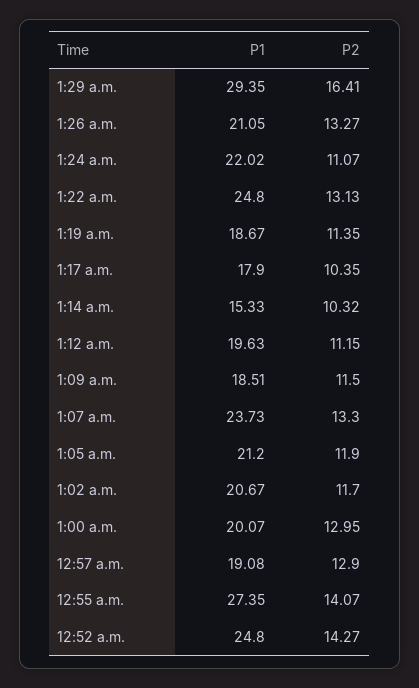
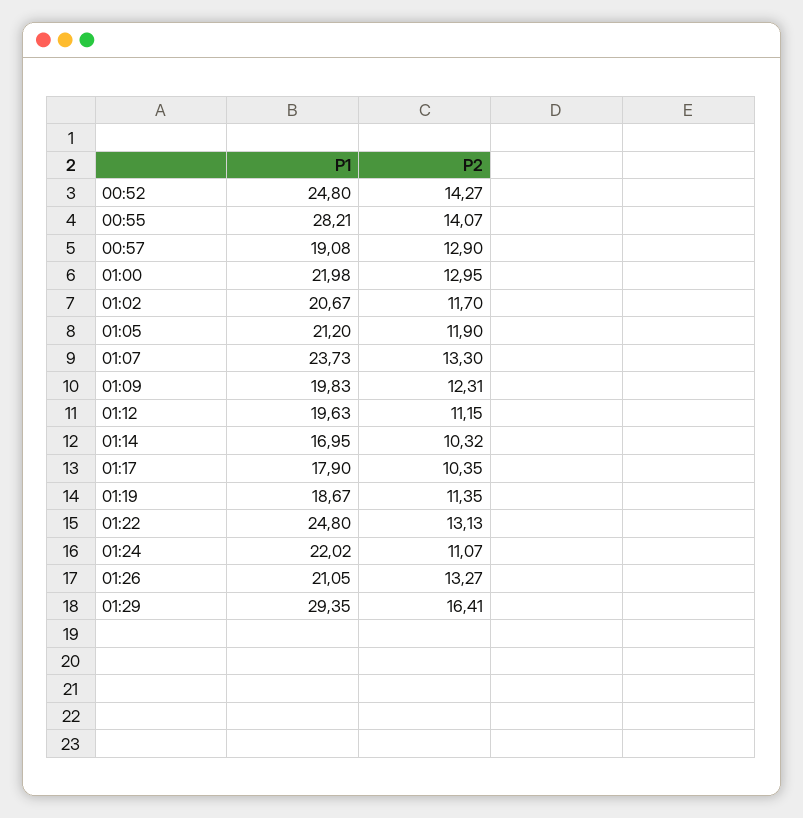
P1, 1:14 a.m.: 15.33 -> 16.95
P1, 1:09 a.m.: 18.51 -> 19.83
P2, 1:09 a.m.: 11.5 -> 12.31
P1, 1:00 a.m.: 20.07 -> 21.98
P1, 12:55 a.m.: 27.35 -> 28.21

